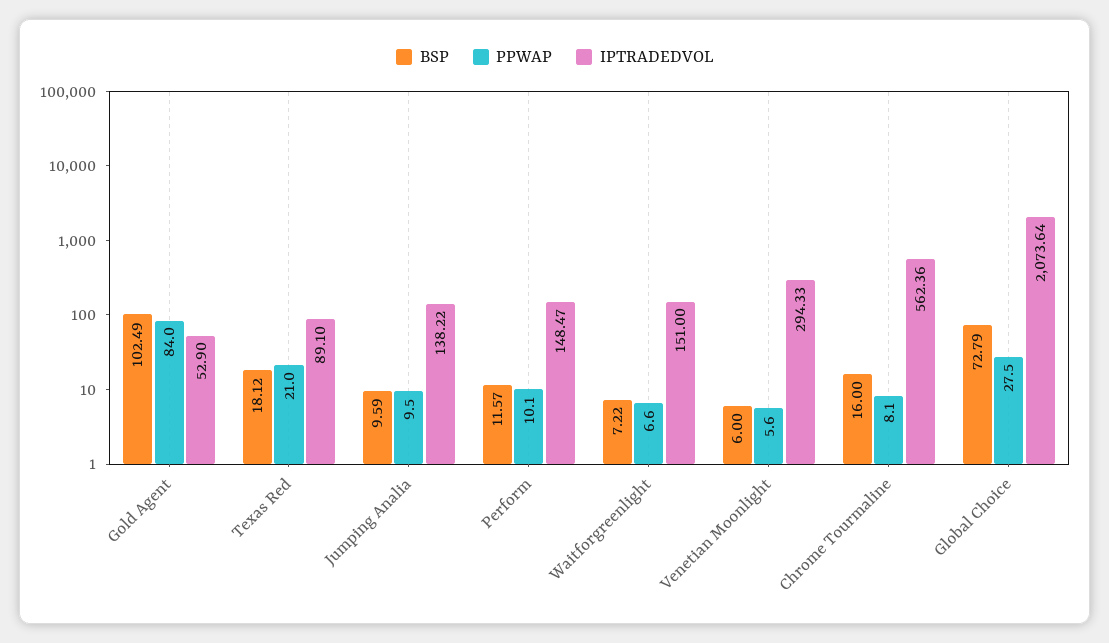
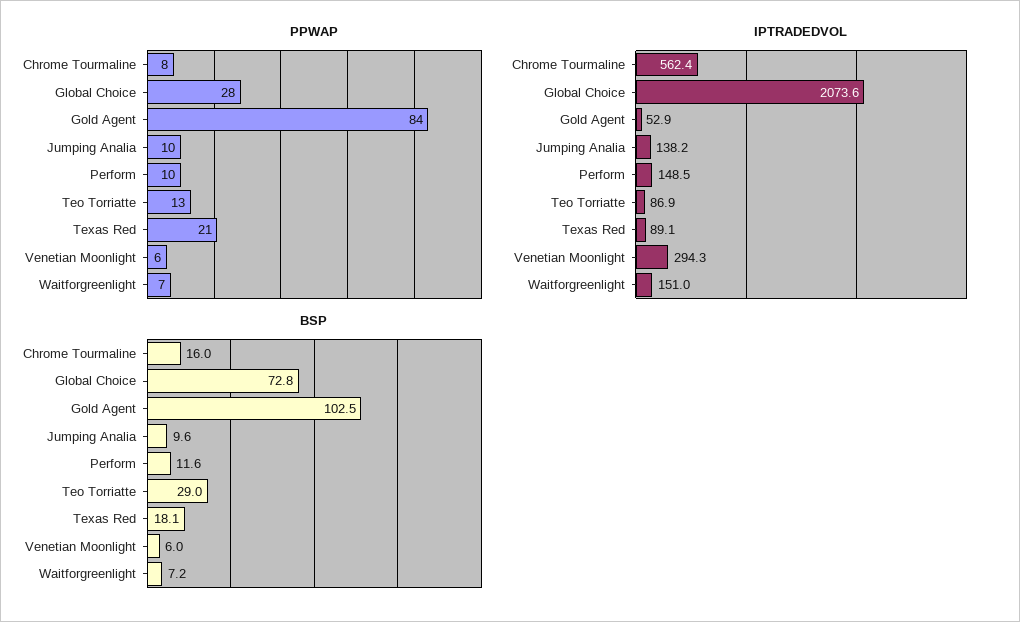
PPWAP, Teo Torriatte: none -> 13
IPTRADEDVOL, Teo Torriatte: none -> 86.9
BSP, Teo Torriatte: none -> 29

